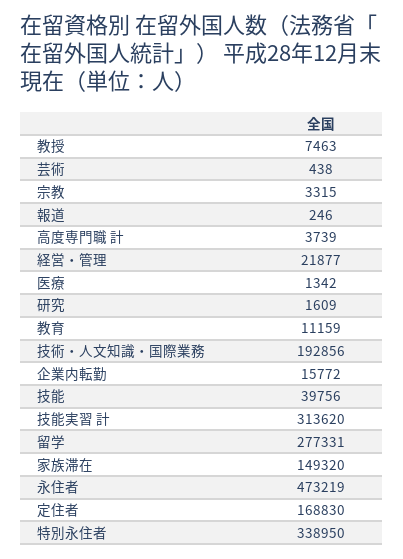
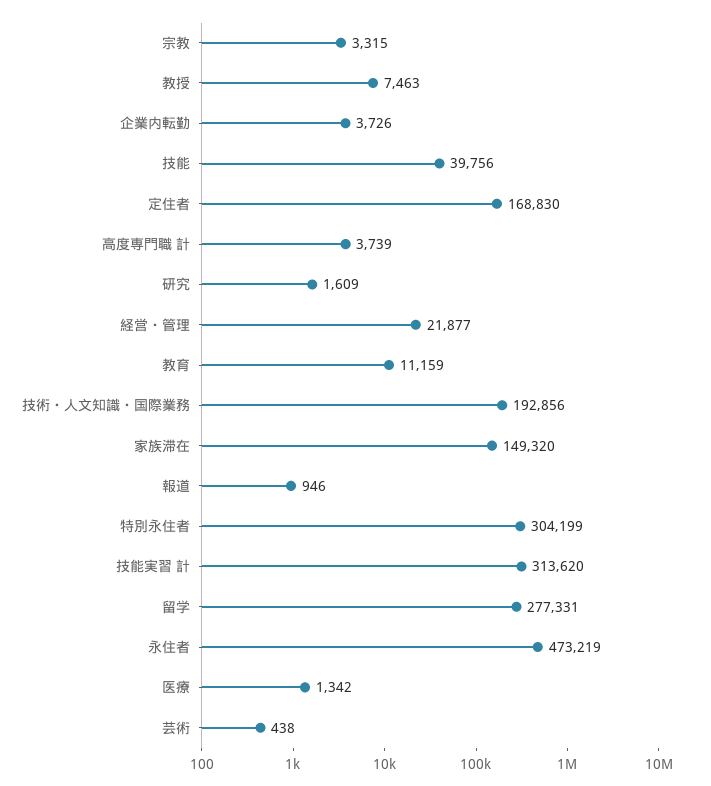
報道: 246 -> 946
企業内転勤: 15772 -> 3726
特別永住者: 338950 -> 304199

